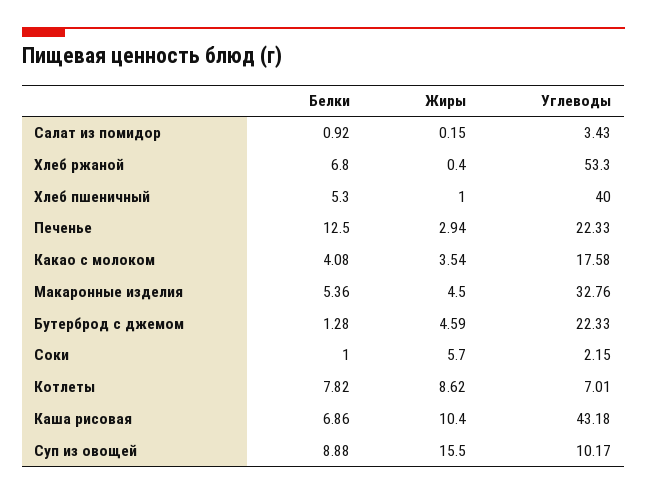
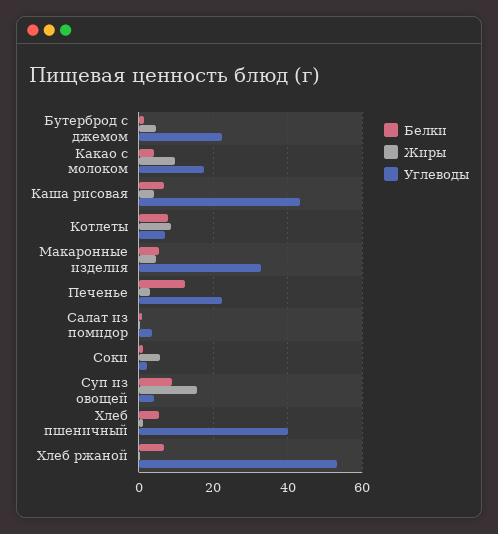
Жиры, Какао с молоком: 3.54 -> 10
Жиры, Каша рисовая: 10.4 -> 4
Углеводы, Суп из овощей: 10.17 -> 4

